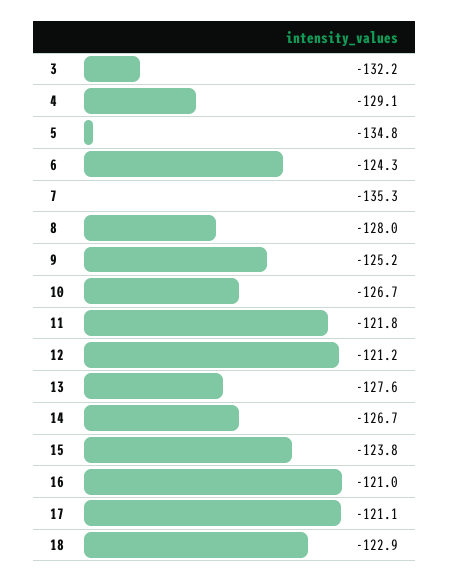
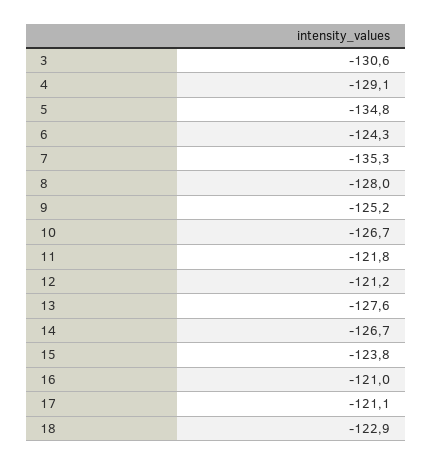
3: -132.2 -> -130.6

